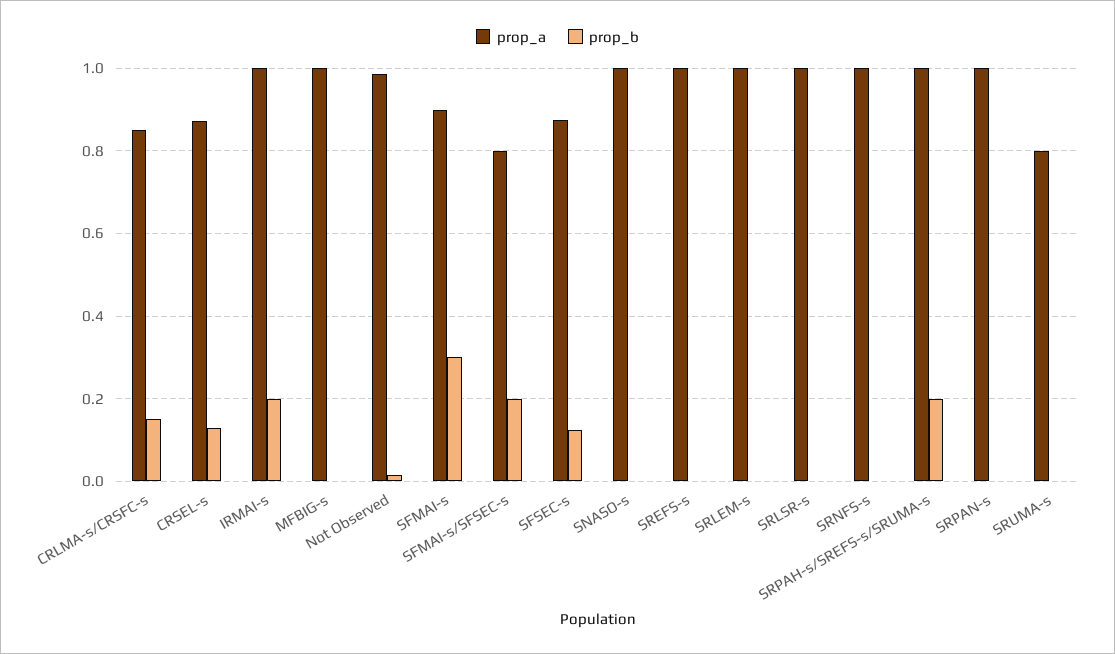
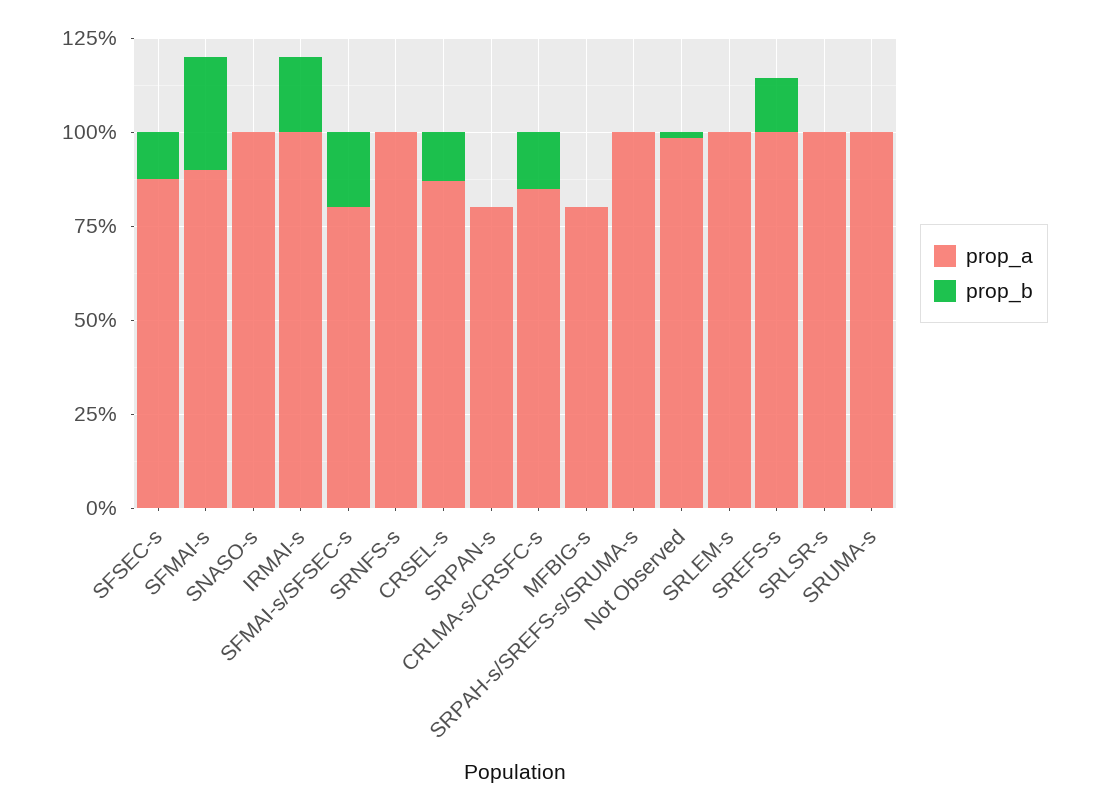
prop_a, MFBIG-s: 1 -> 0.8
prop_b, SREFS-s: 0 -> 0.15
prop_b, SRPAH-s/SREFS-s/SRUMA-s: 0.2 -> 0
prop_a, SRPAN-s: 1 -> 0.8
prop_a, SRUMA-s: 0.8 -> 1

